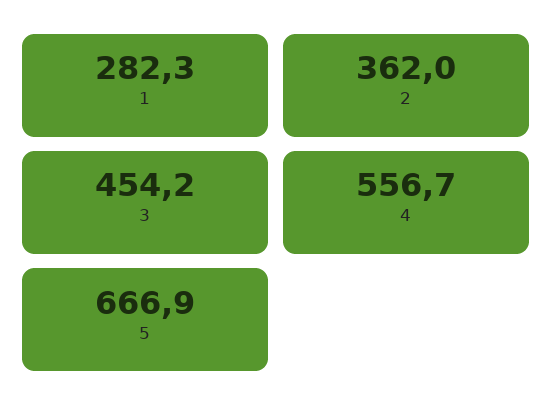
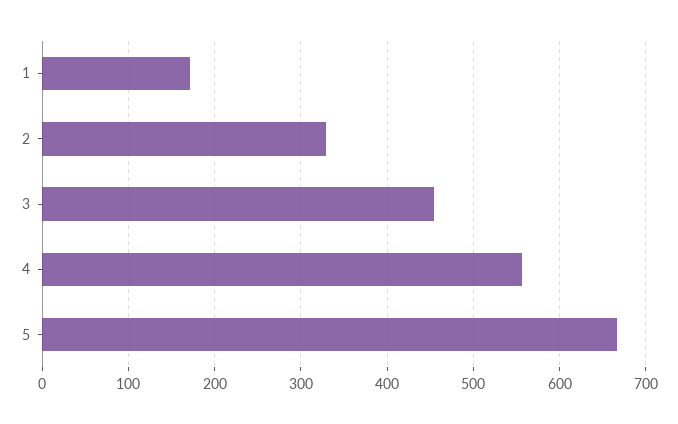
1: 282.3 -> 170
2: 362 -> 330

